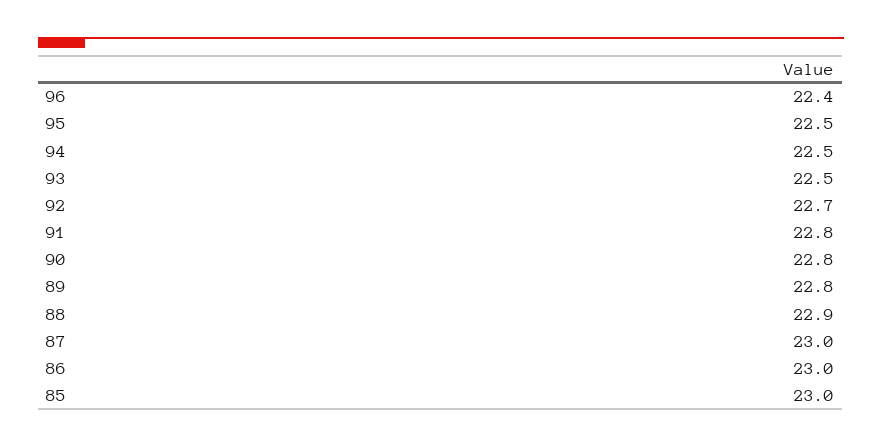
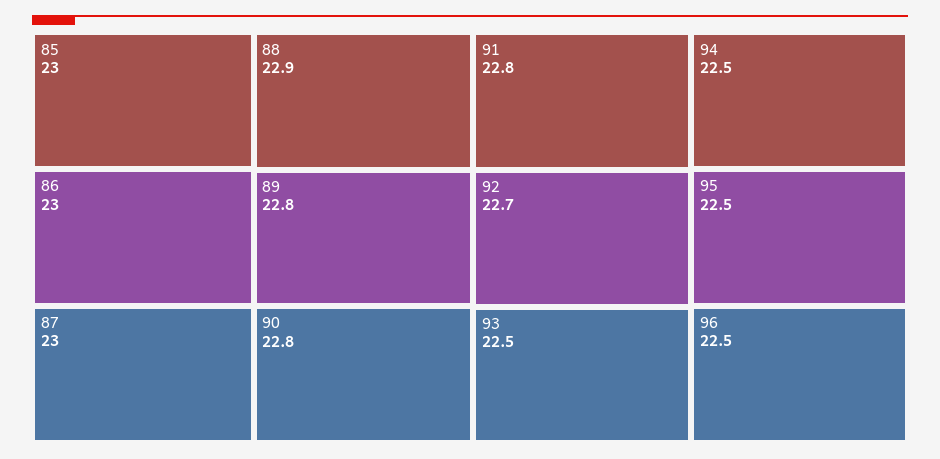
96: 22.4 -> 22.5

